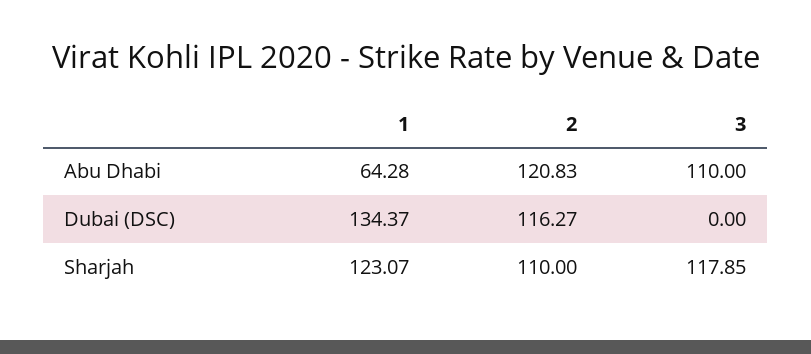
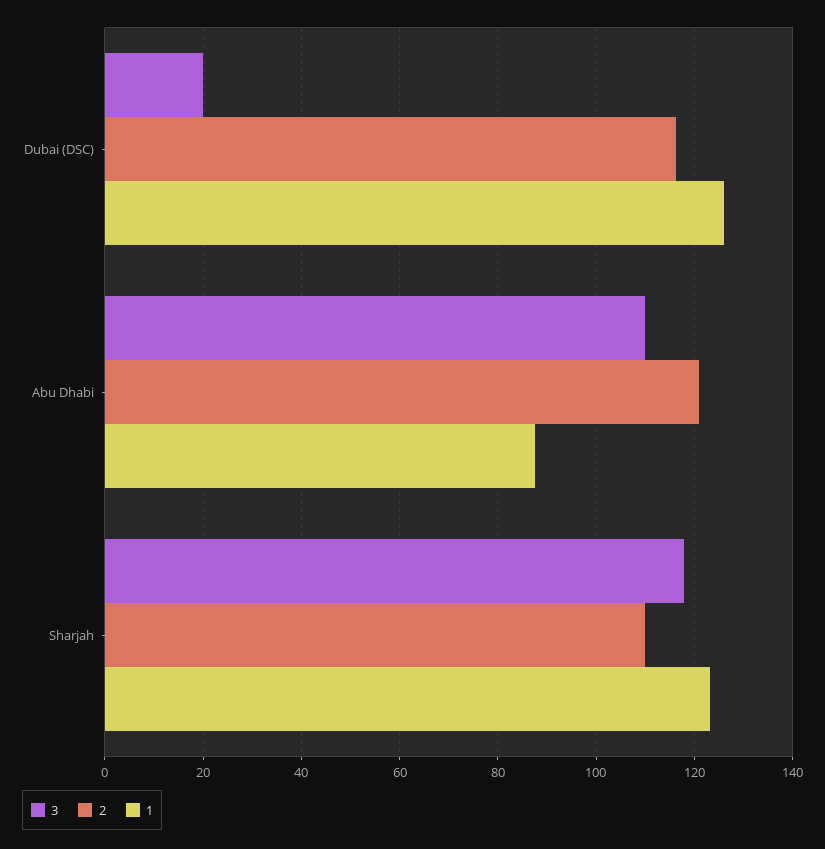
1, Abu Dhabi: 64.28 -> 88
1, Dubai (DSC): 134.37 -> 126
3, Dubai (DSC): 0 -> 20

